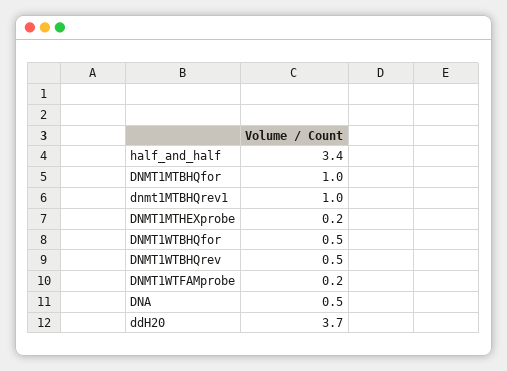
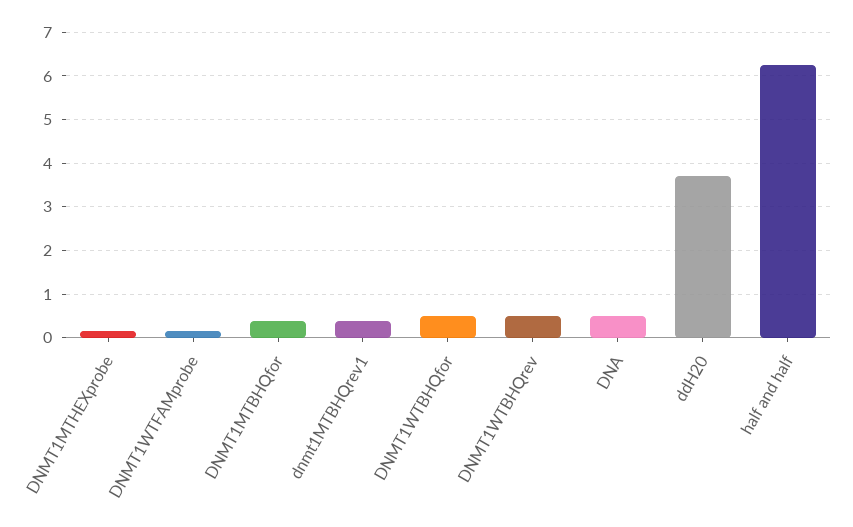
half_and_half: 3.4 -> 6.2
DNMT1MTBHQfor: 1 -> 0.4
dnmt1MTBHQrev1: 1 -> 0.4

